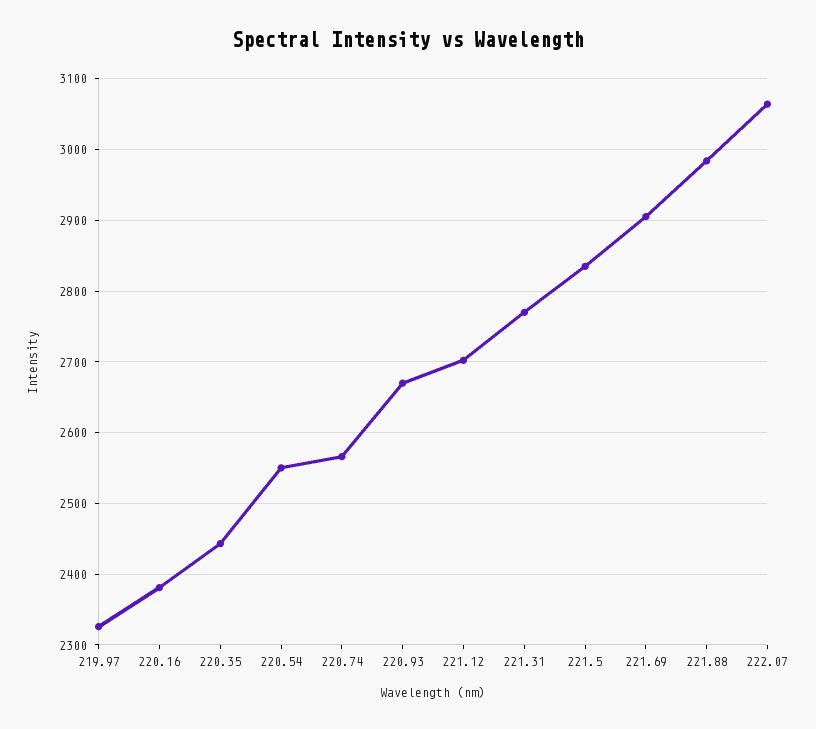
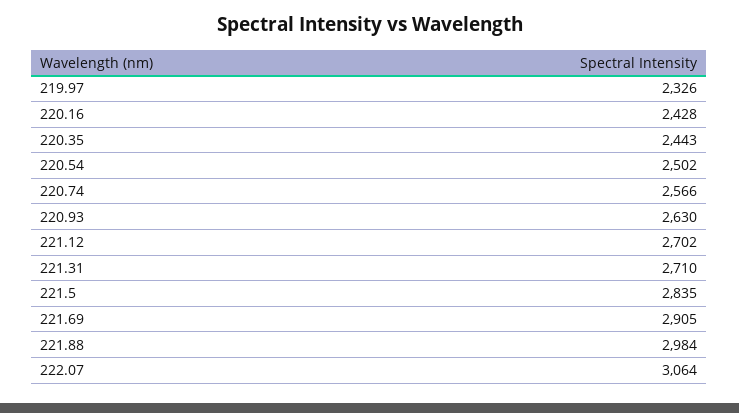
220.16: 2380 -> 2428
220.54: 2550 -> 2502
220.93: 2670 -> 2630
221.31: 2770 -> 2710

